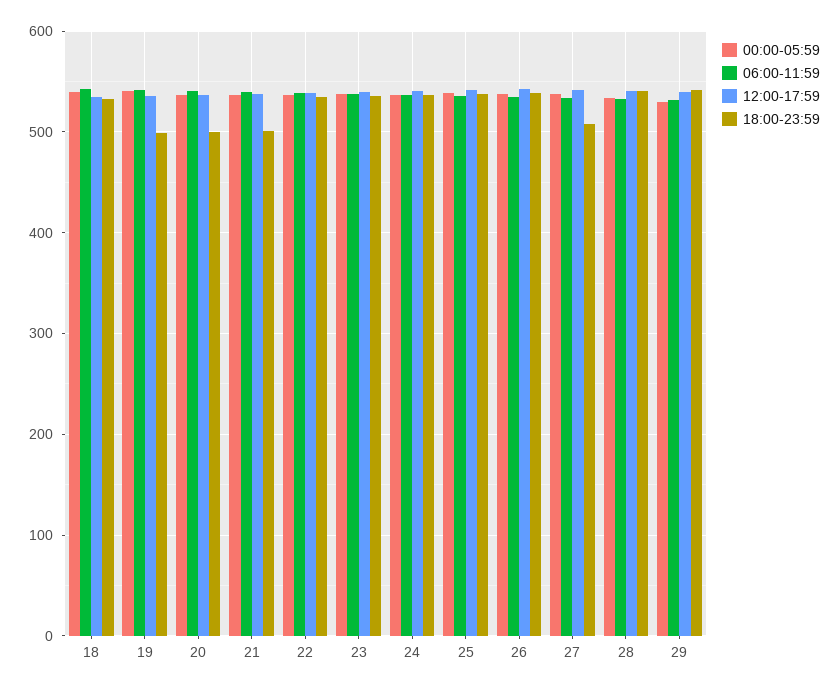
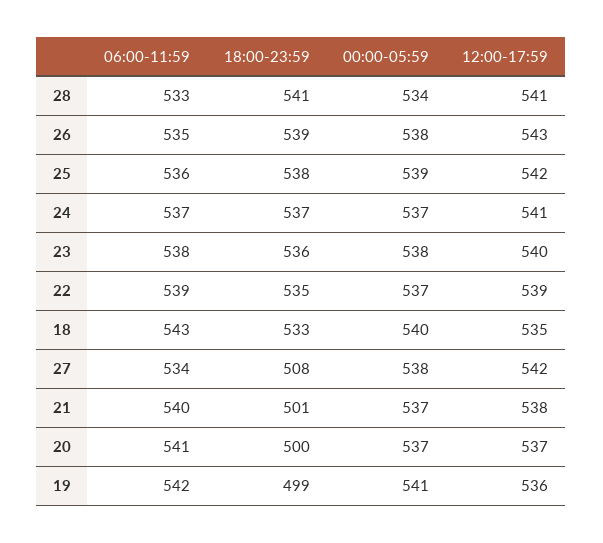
00:00-05:59, 29: 530 -> none
06:00-11:59, 29: 530 -> none
12:00-17:59, 29: 540 -> none
18:00-23:59, 29: 540 -> none

